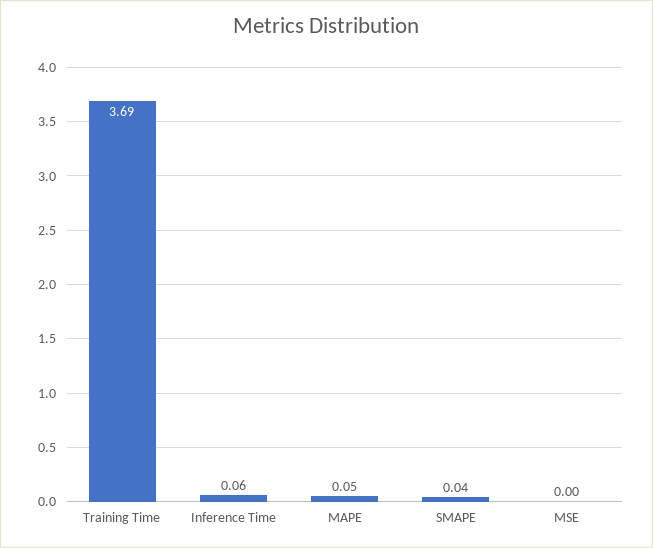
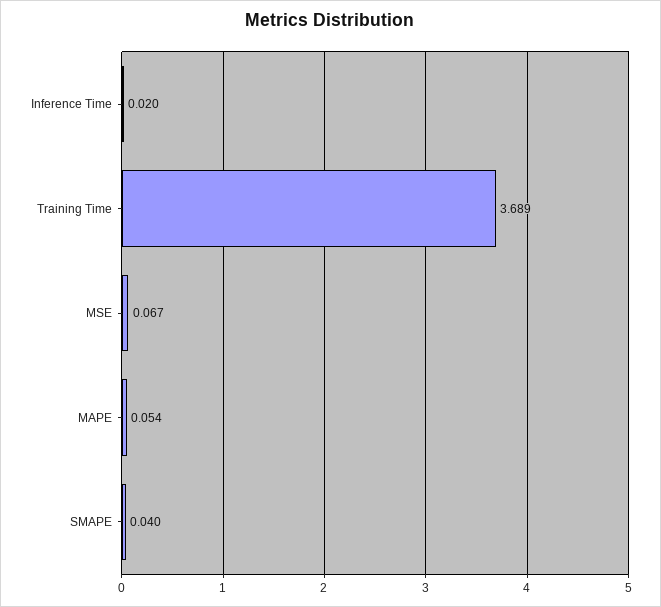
Inference Time: 0.06 -> 0.02
MSE: 0 -> 0.067

